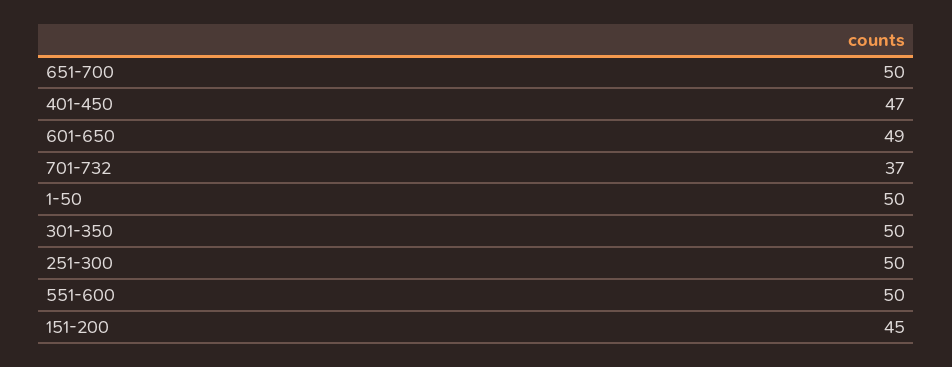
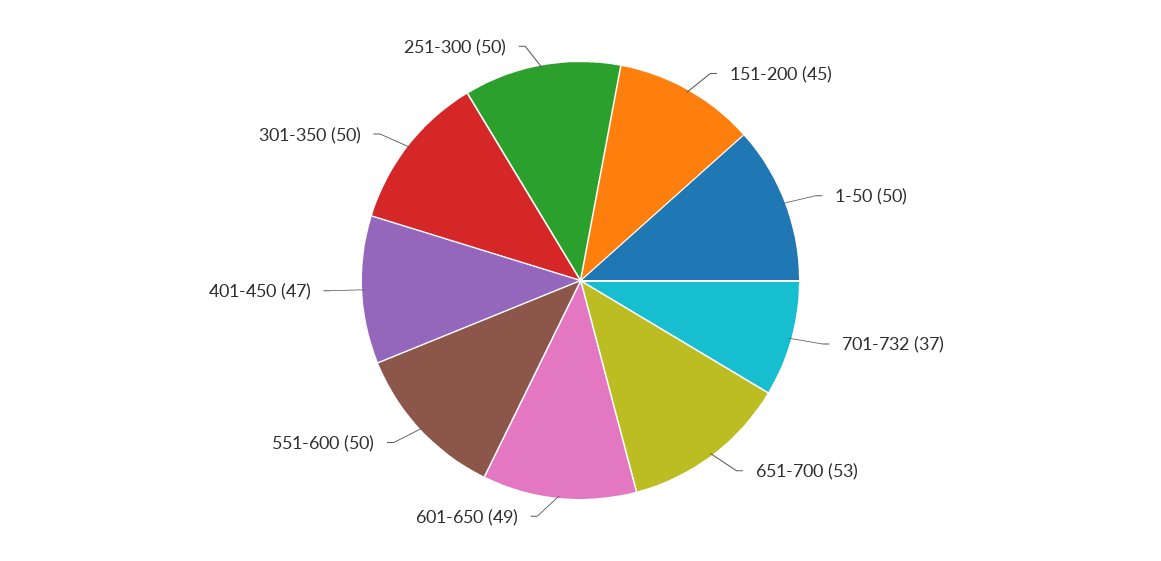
651-700: 50 -> 53

